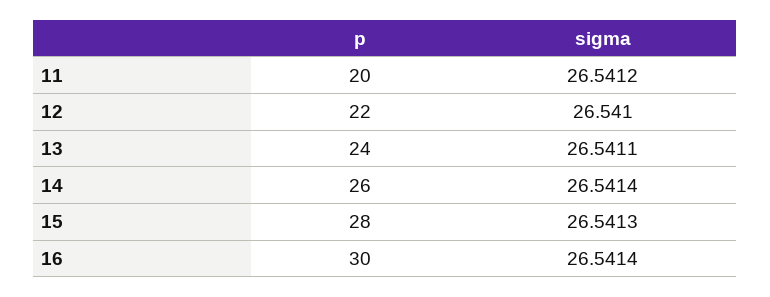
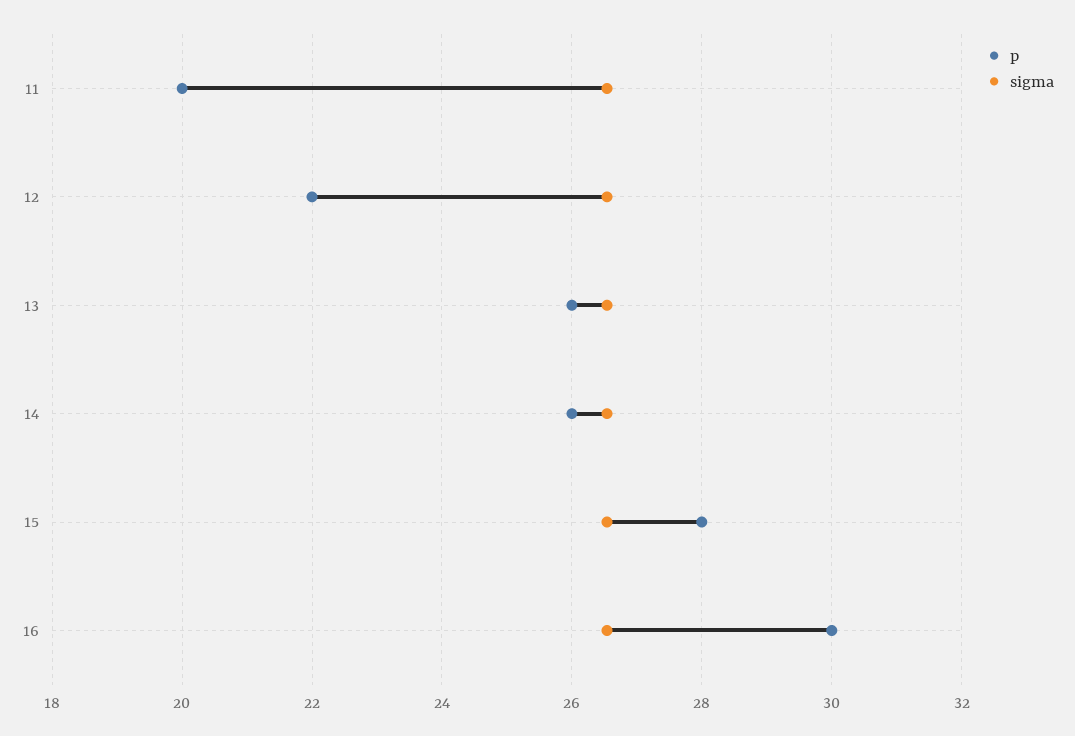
p, 13: 24 -> 26

